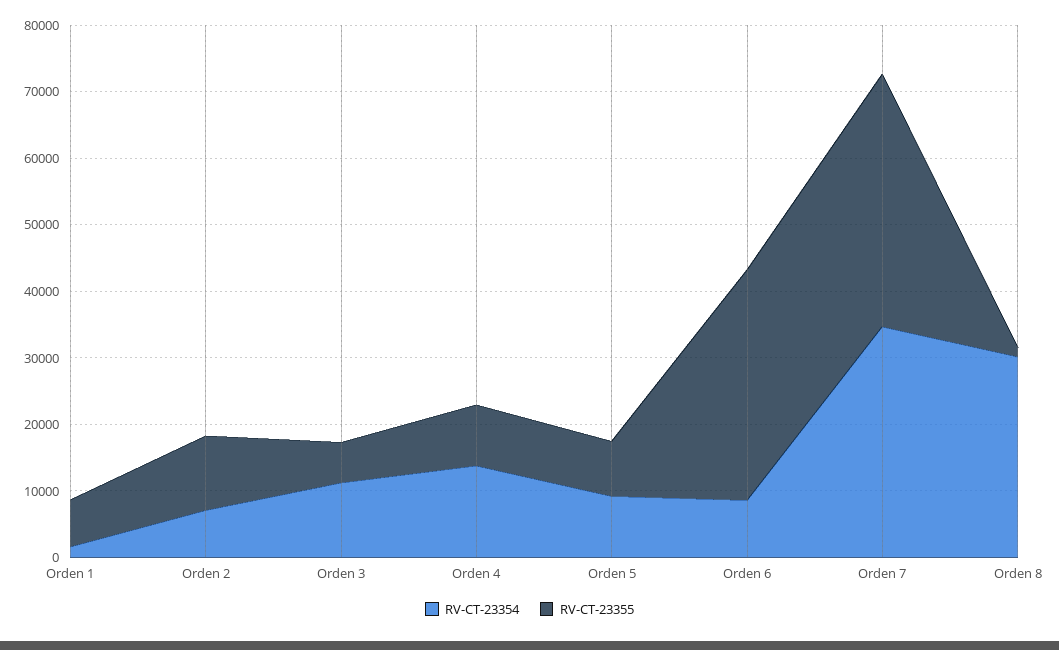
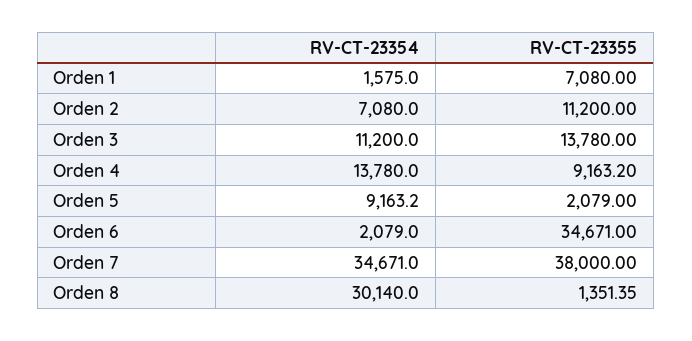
RV-CT-23355, Orden 3: 6000 -> 13780
RV-CT-23355, Orden 5: 8000 -> 2079
RV-CT-23354, Orden 6: 8000 -> 2079

